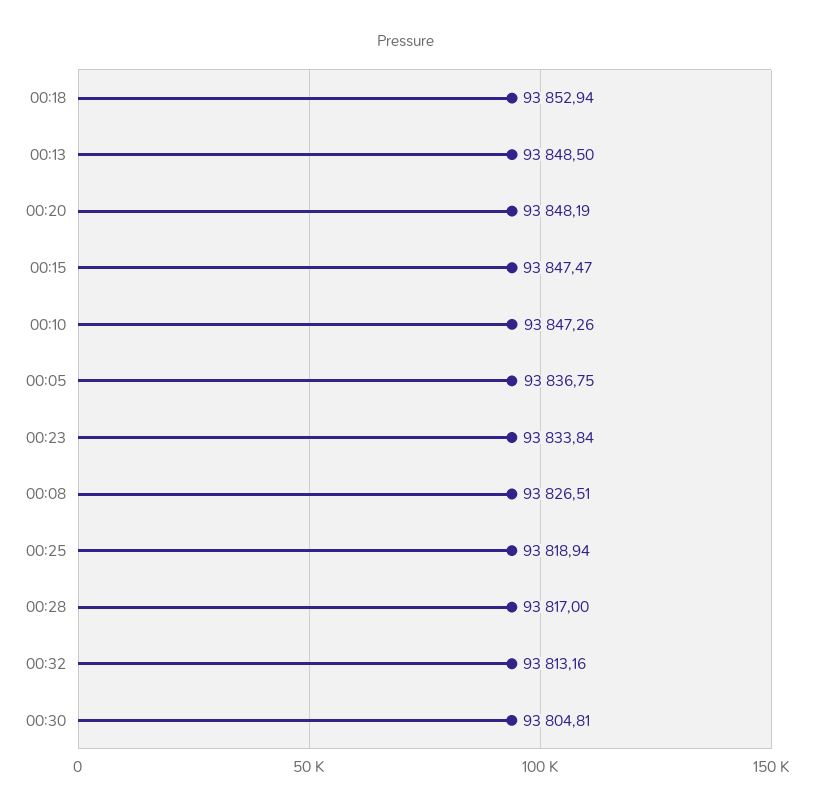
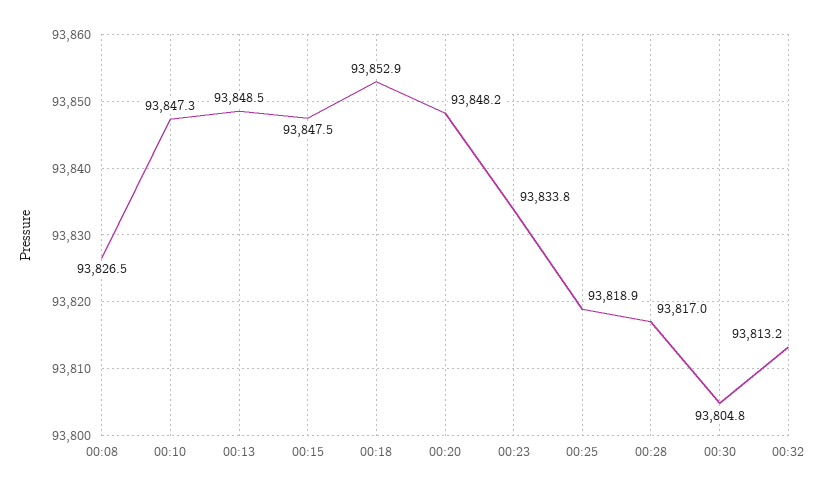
00:05: 93836.75 -> none

